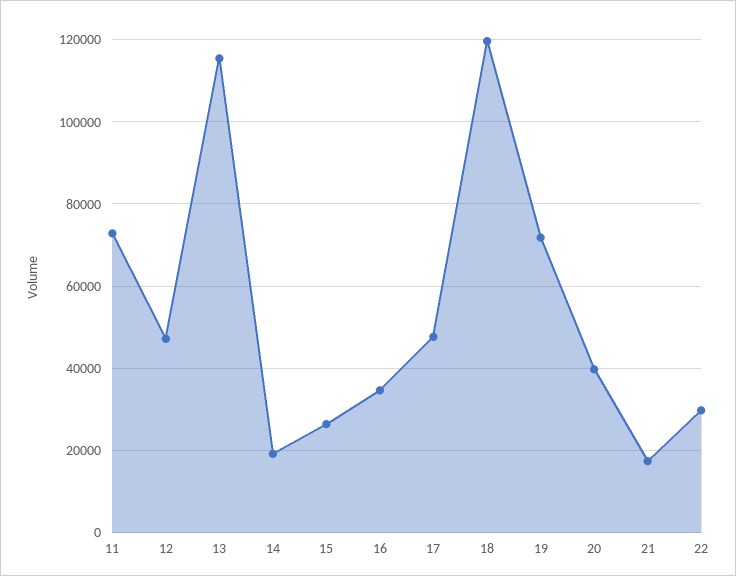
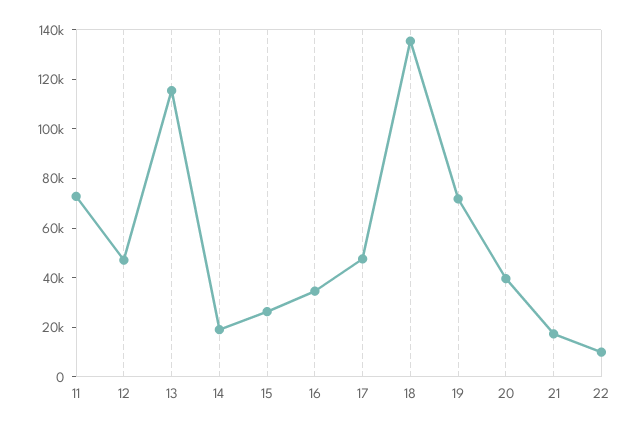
18: 120000 -> 135000
22: 30000 -> 10000

